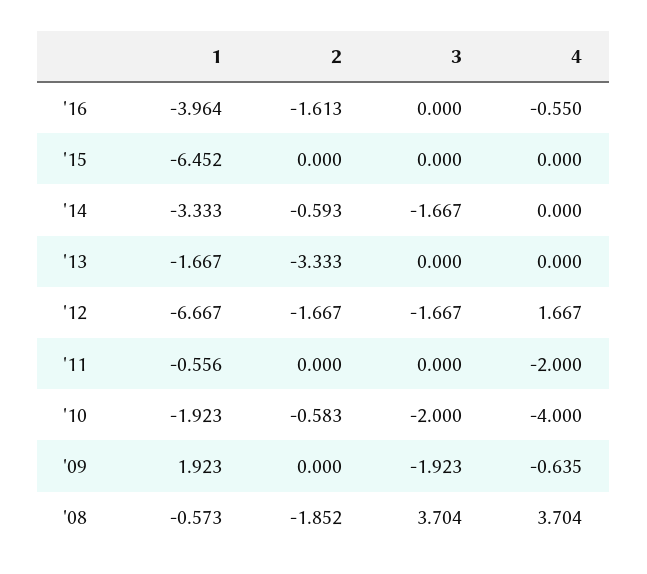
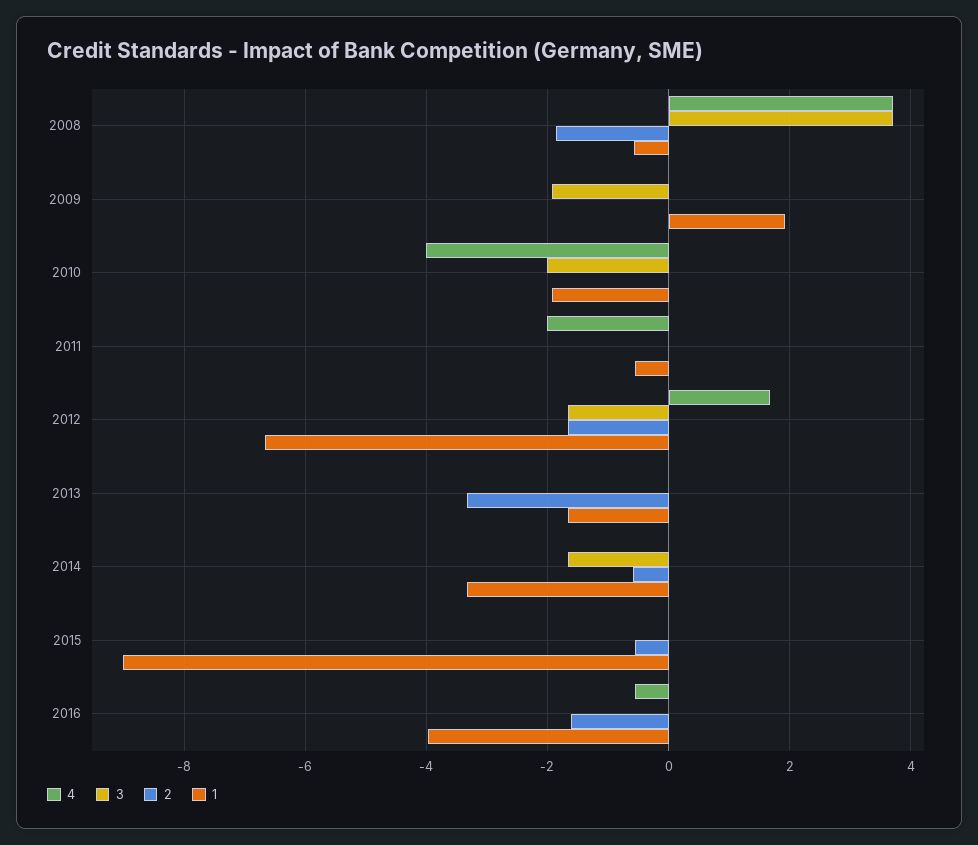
1, '15: -6.452 -> -9
2, '15: 0 -> -0.6
2, '10: -0.583 -> 0
4, '09: -0.635 -> 0

